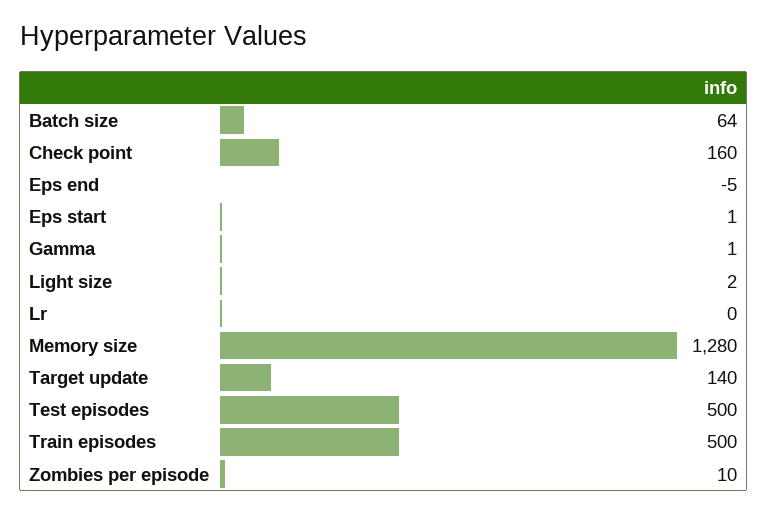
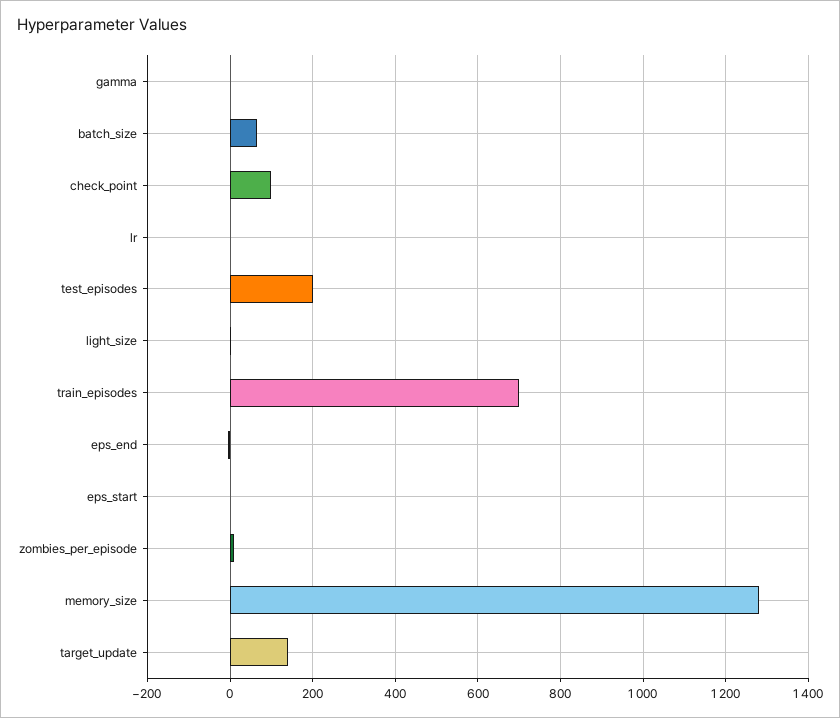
Check point: 160 -> 100
Test episodes: 500 -> 200
Train episodes: 500 -> 700

